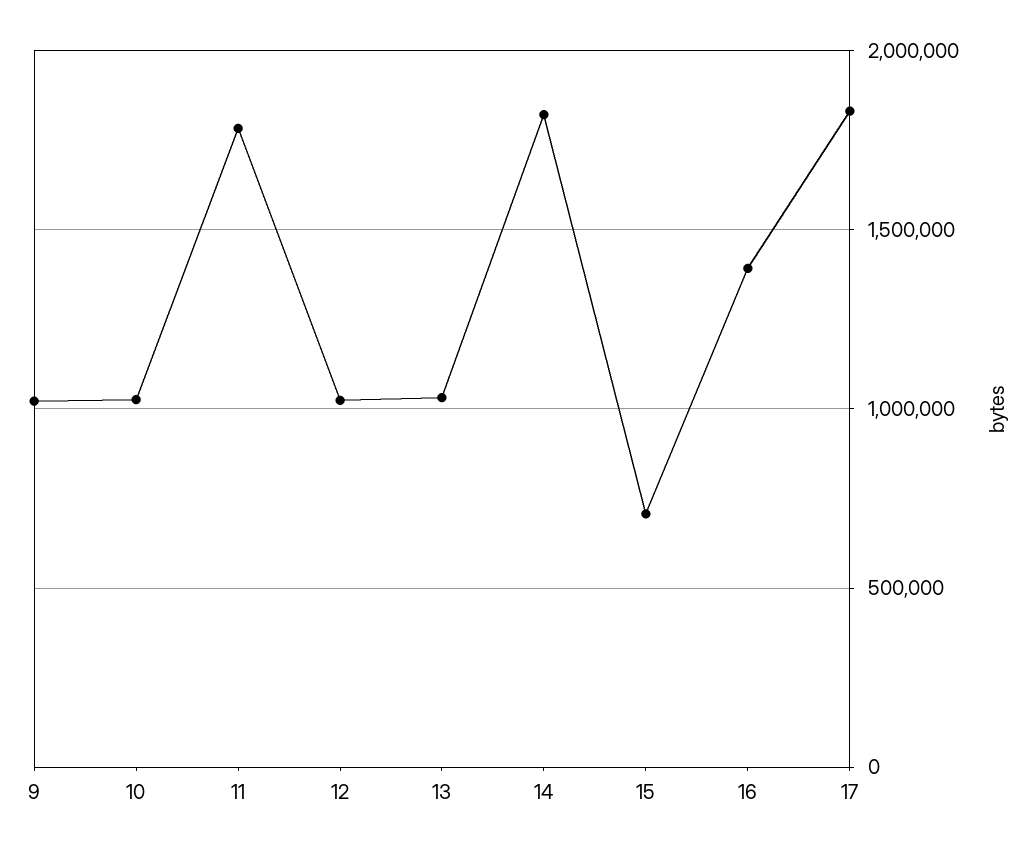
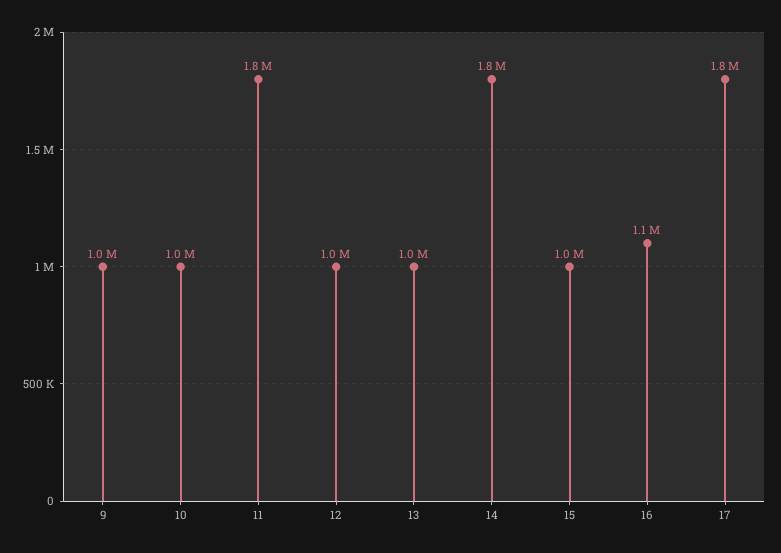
15: 700000 -> 1000000
16: 1400000 -> 1100000

